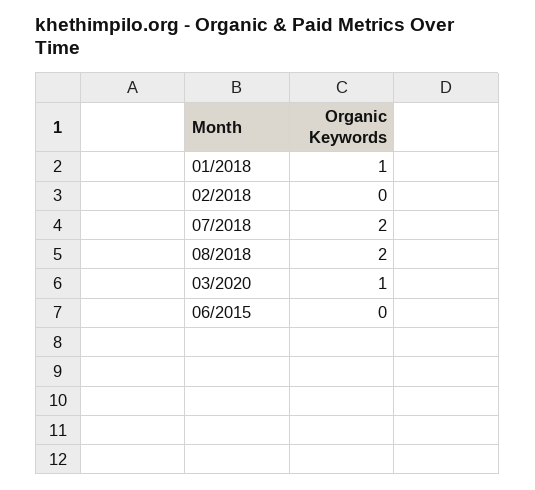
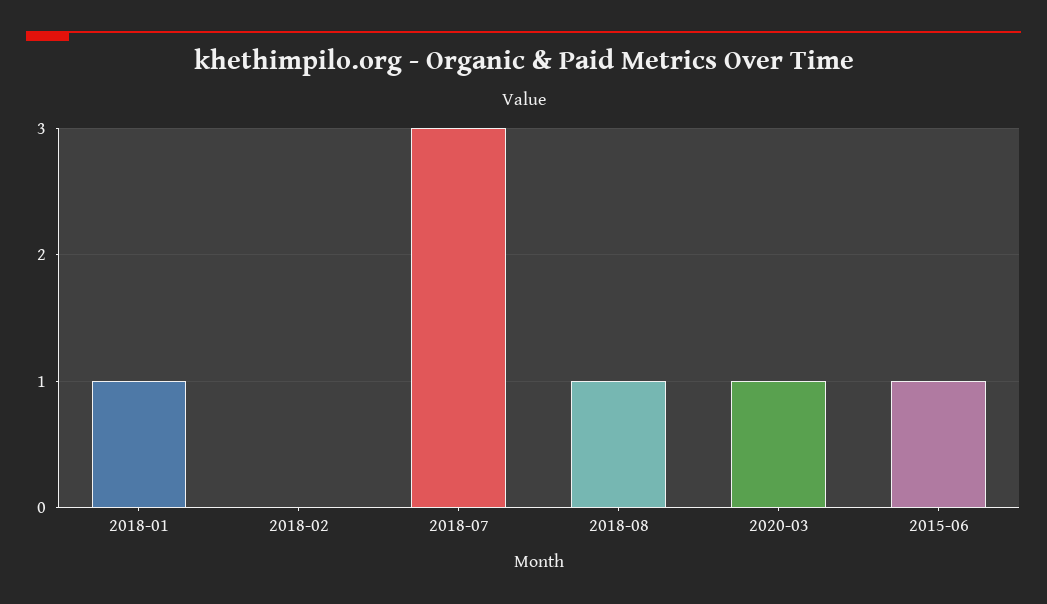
07/2018: 2 -> 3
08/2018: 2 -> 1
06/2015: 0 -> 1

